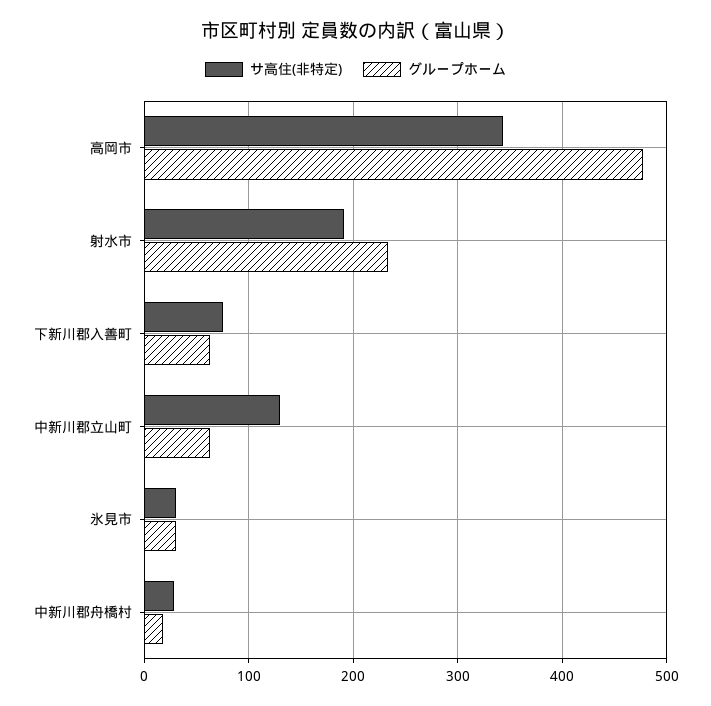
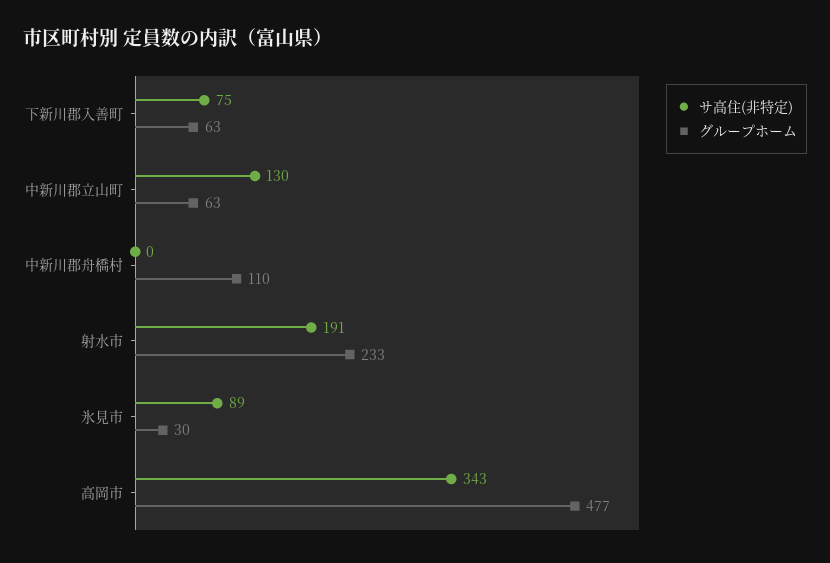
サ高住(非特定), 氷見市: 30 -> 89
サ高住(非特定), 中新川郡舟橋村: 30 -> 0
グループホーム, 中新川郡舟橋村: 20 -> 110

